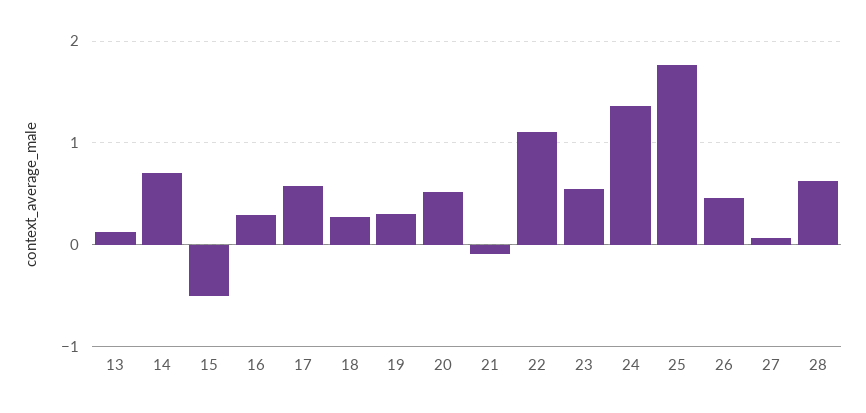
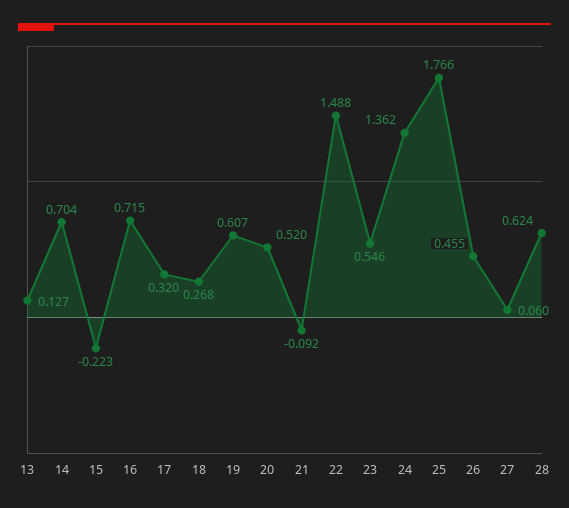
15: -0.5 -> -0.223
16: 0.3 -> 0.715
17: 0.6 -> 0.32
19: 0.3 -> 0.607
22: 1.1 -> 1.488

